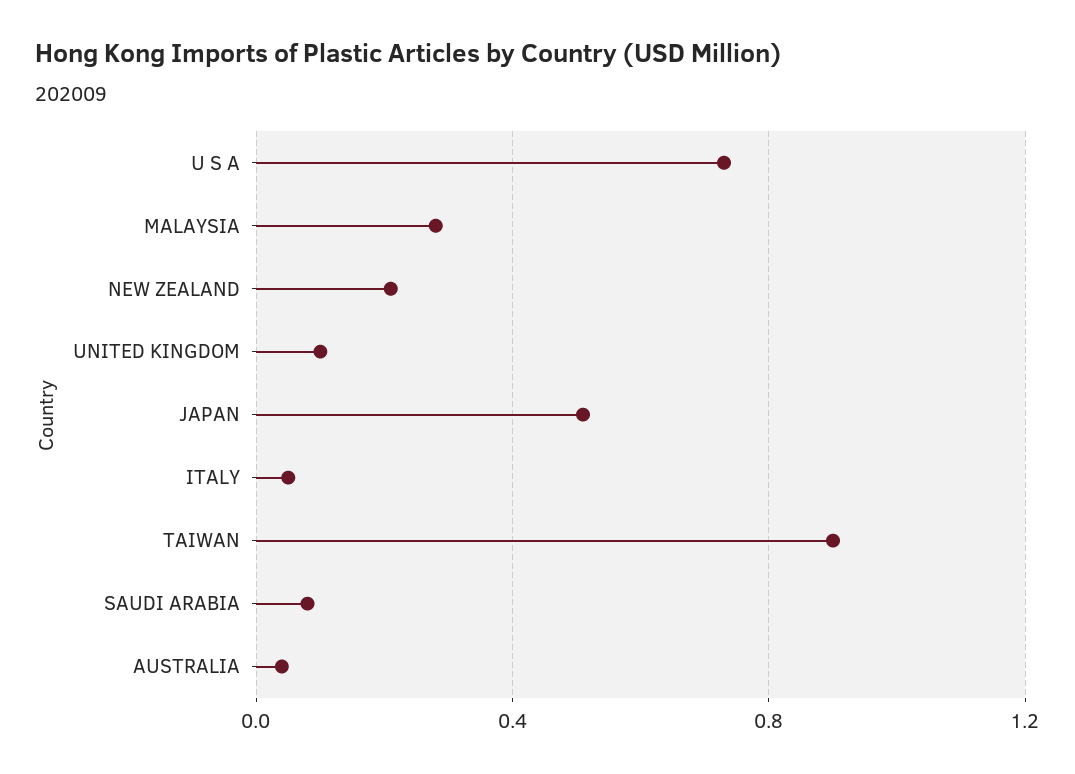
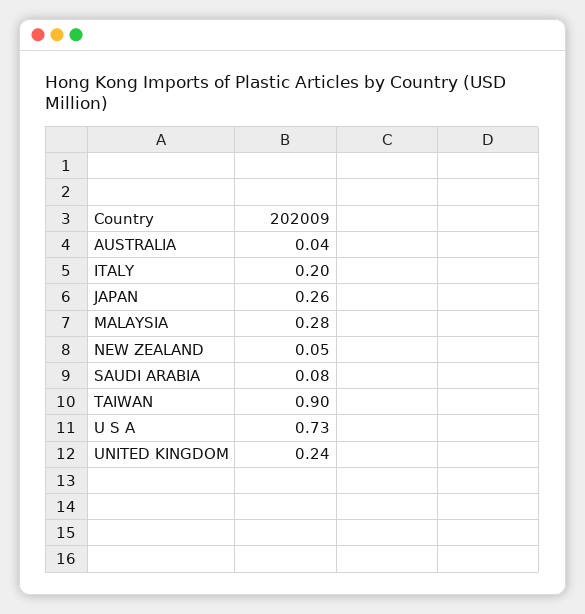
NEW ZEALAND: 0.2 -> 0.05
UNITED KINGDOM: 0.1 -> 0.24
JAPAN: 0.5 -> 0.26
ITALY: 0.05 -> 0.2

